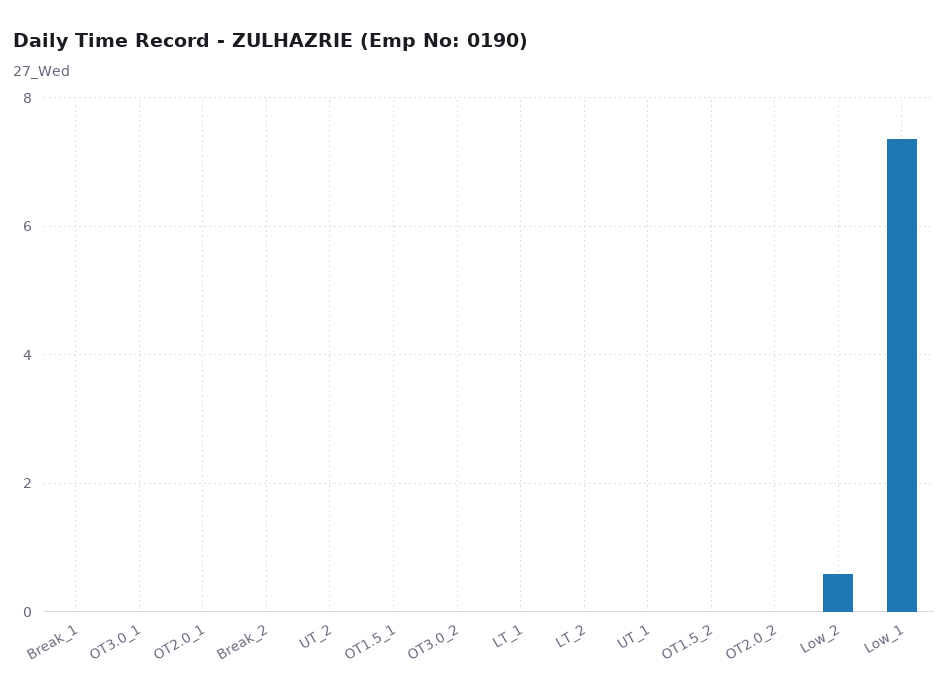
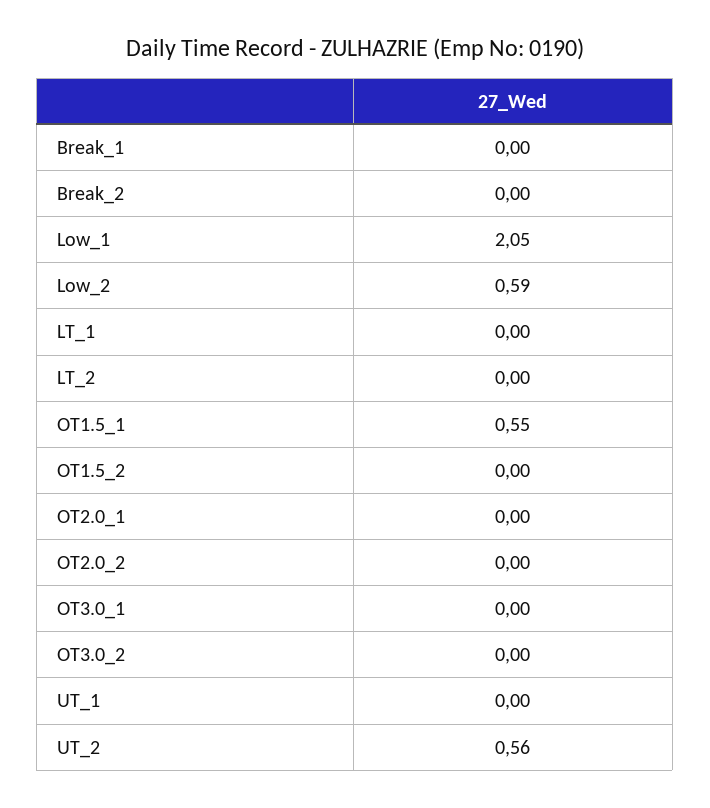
UT_2: 0 -> 0.56
OT1.5_1: 0 -> 0.55
Low_1: 7.4 -> 2.05

